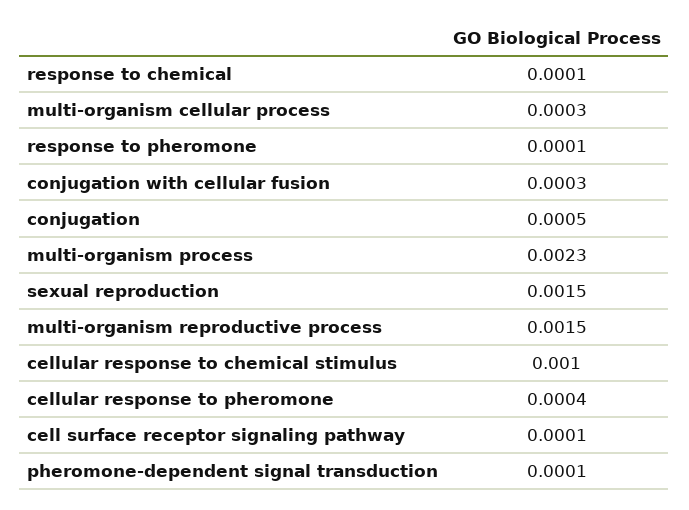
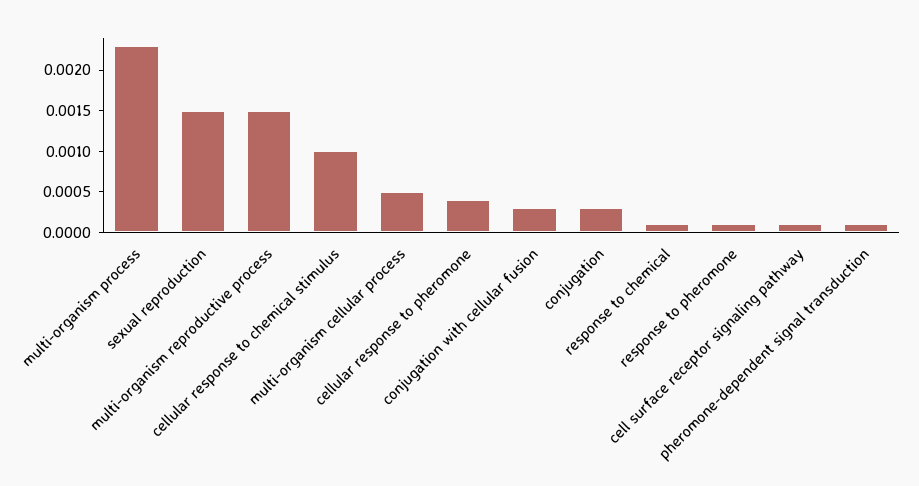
multi-organism cellular process: 0.0003 -> 0.0005
conjugation: 0.0005 -> 0.0003

